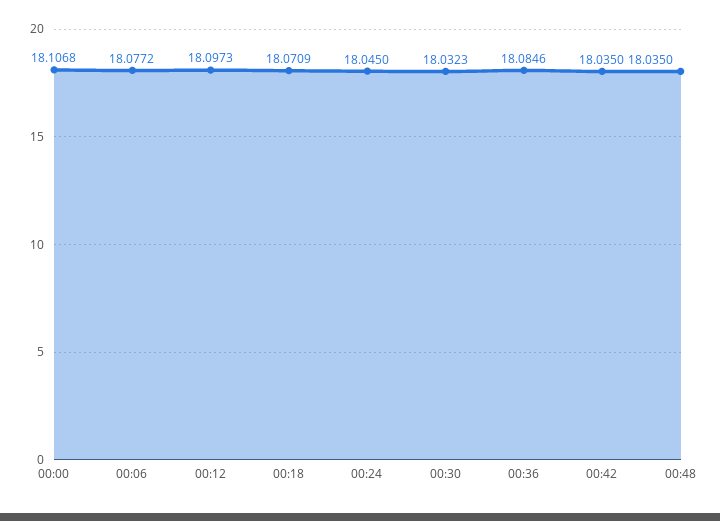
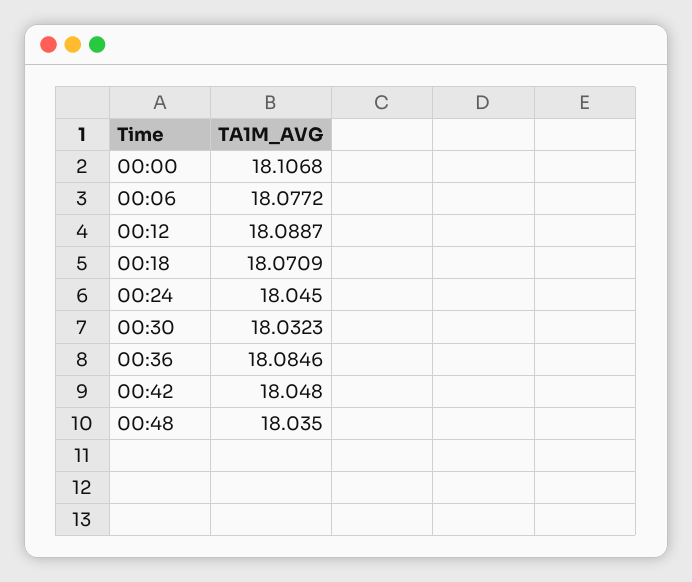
00:12: 18.0973 -> 18.0887
00:42: 18.035 -> 18.048

